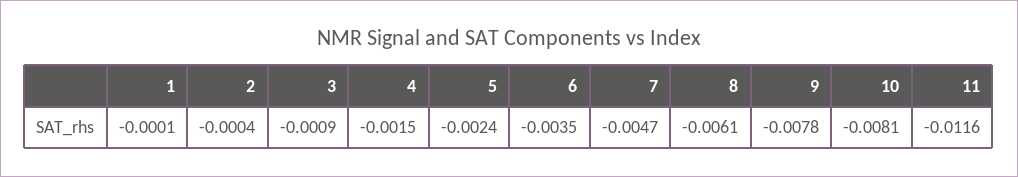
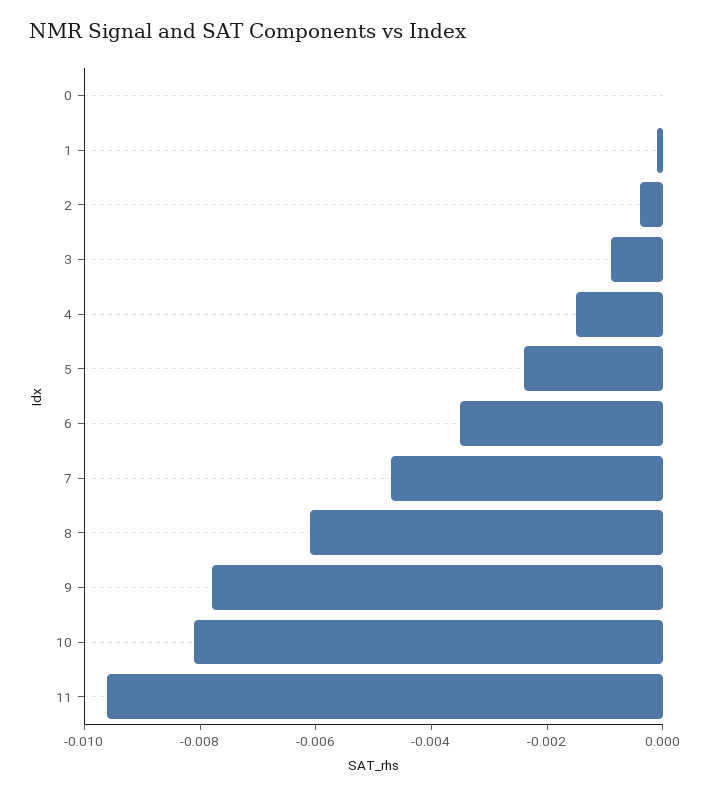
11: -0.0116 -> -0.0095
0: none -> 0

